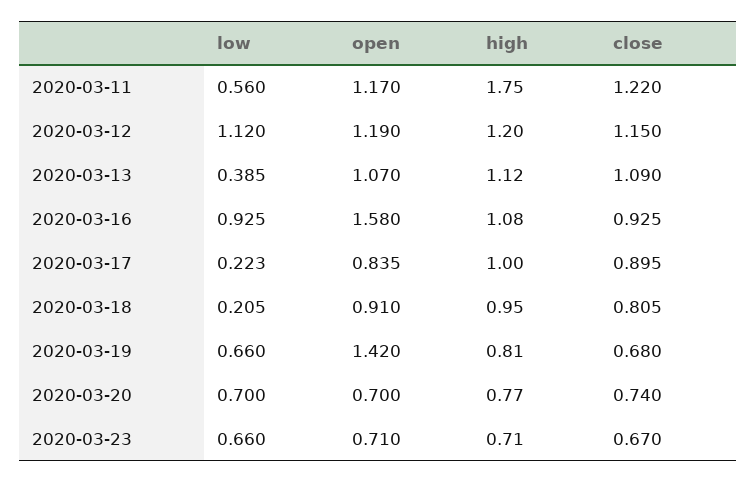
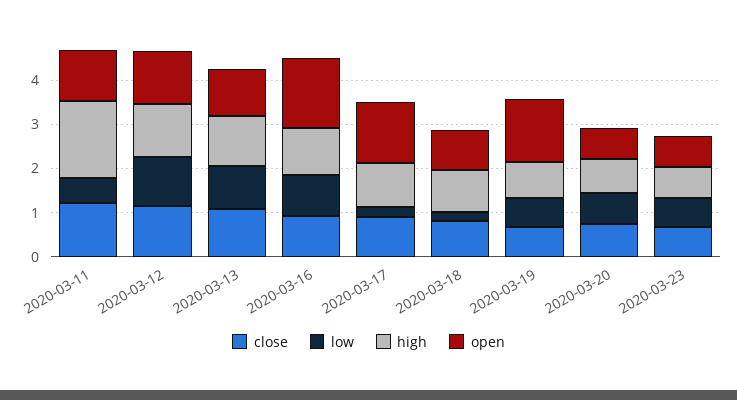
low, 2020-03-13: 0.385 -> 1
open, 2020-03-17: 0.835 -> 1.4

